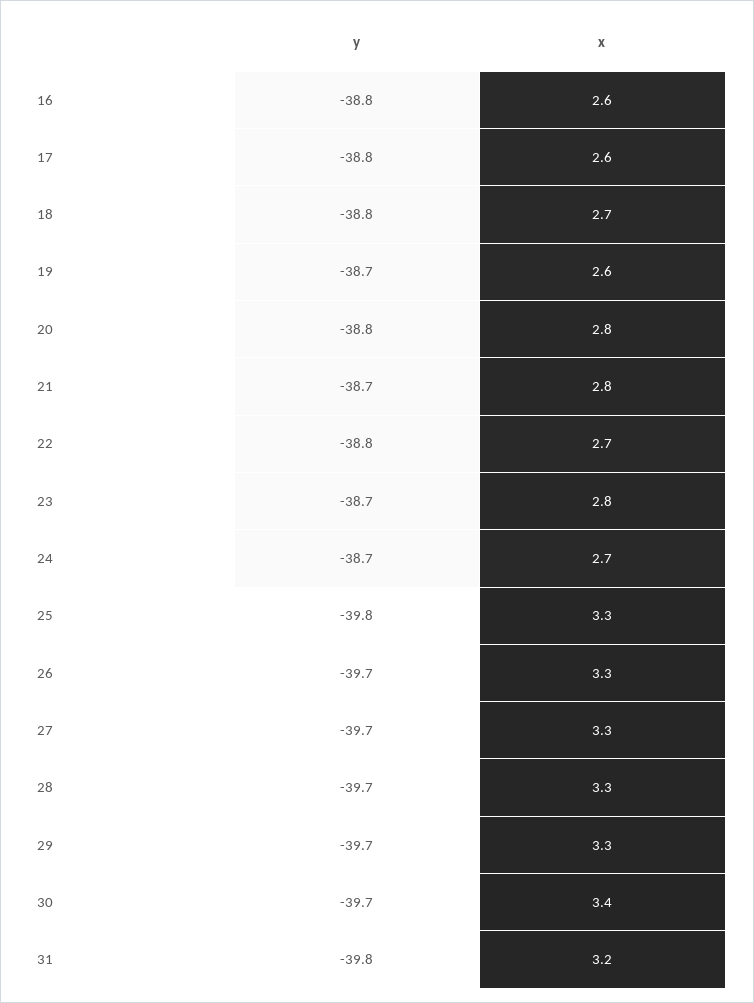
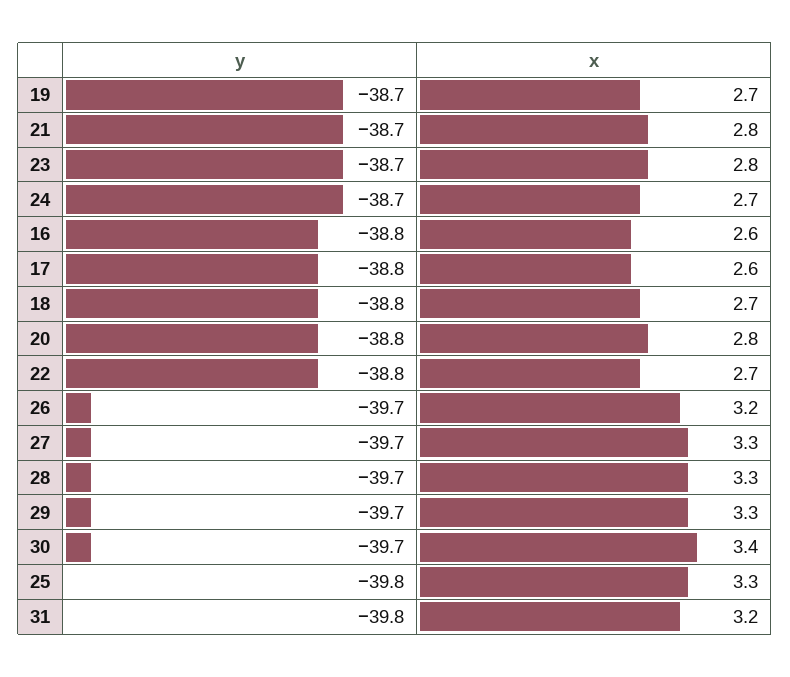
x, 19: 2.6 -> 2.7
x, 26: 3.3 -> 3.2

